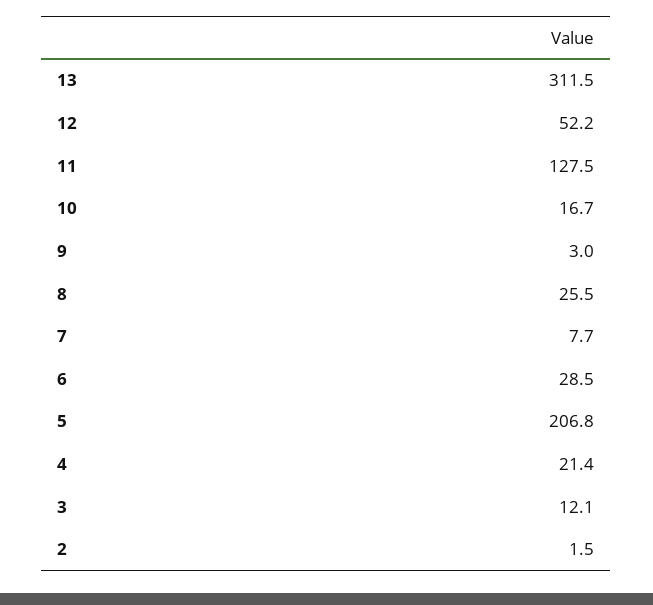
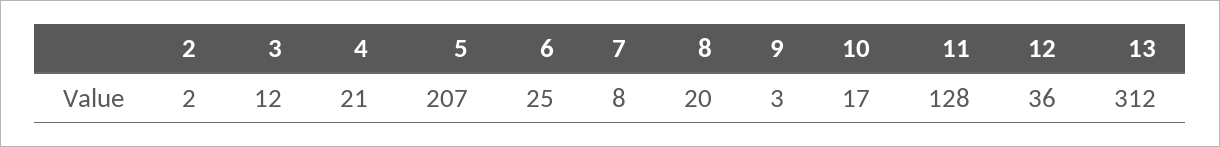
12: 52.2 -> 36
8: 25.5 -> 20
6: 28.5 -> 25

